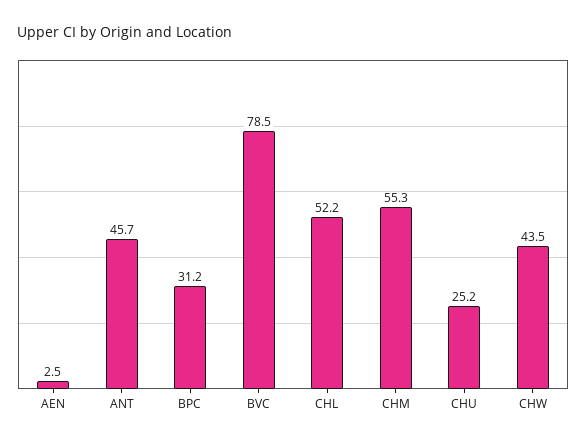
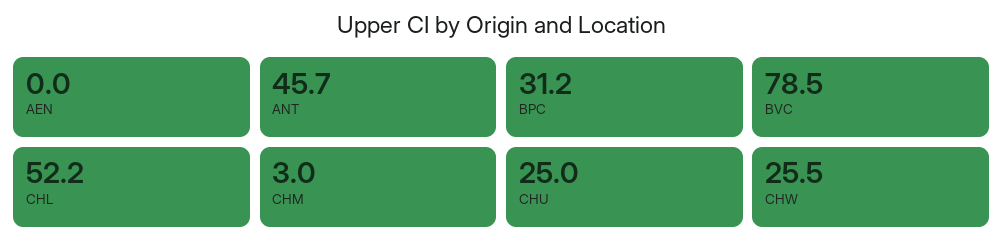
AEN: 2.5 -> 0
CHM: 55.3 -> 3
CHU: 25.2 -> 25
CHW: 43.5 -> 25.5

